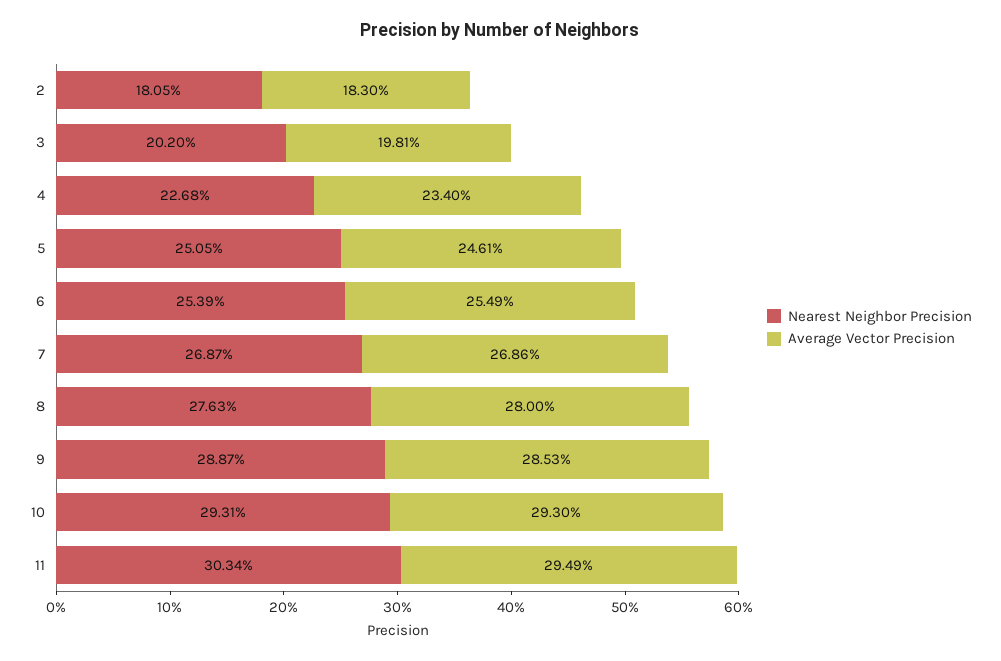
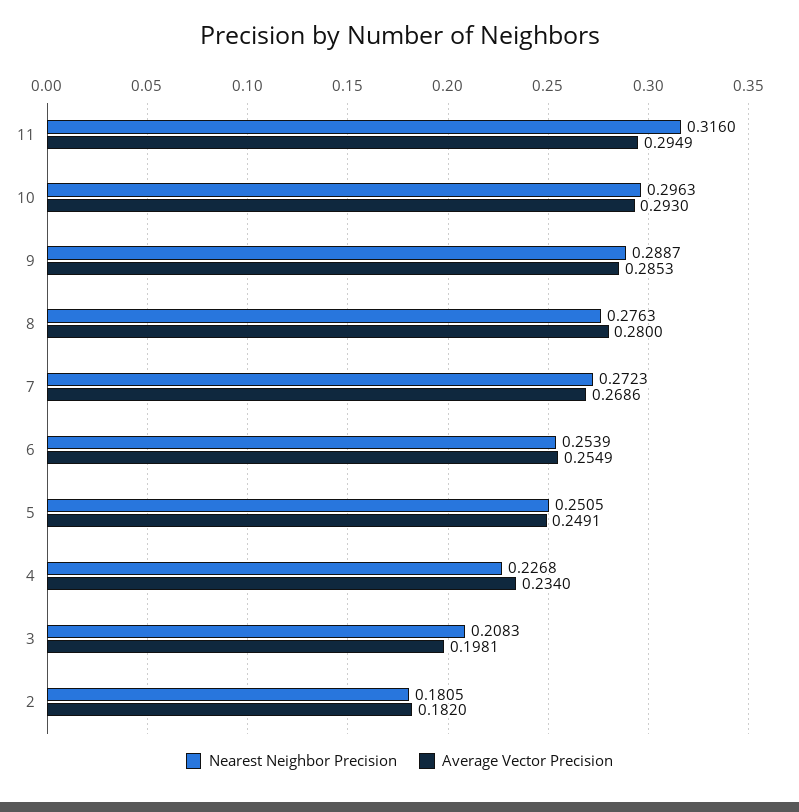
Average Vector Precision, 2: 0.183 -> 0.182
Nearest Neighbor Precision, 3: 0.202 -> 0.2083
Average Vector Precision, 5: 0.2461 -> 0.2491
Nearest Neighbor Precision, 7: 0.2687 -> 0.2723
Nearest Neighbor Precision, 10: 0.2931 -> 0.2963
Nearest Neighbor Precision, 11: 0.3034 -> 0.316

